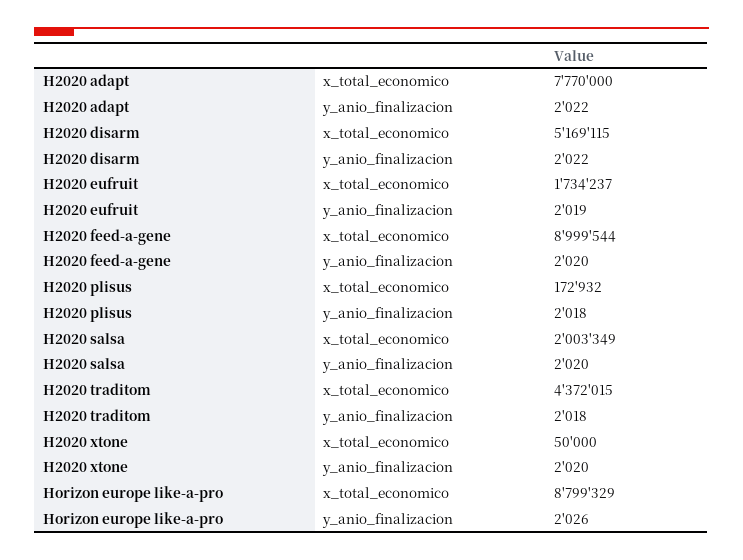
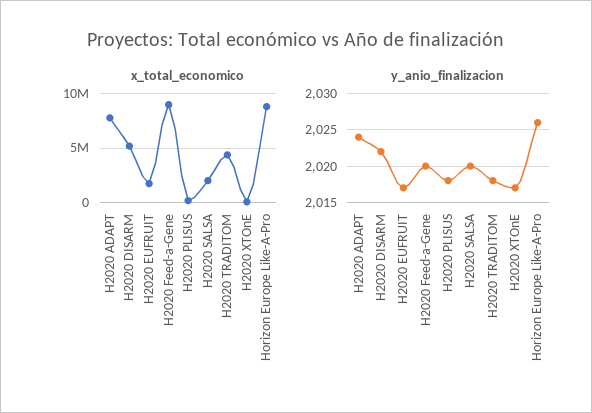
y_anio_finalizacion, H2020 adapt: 2022 -> 2024
y_anio_finalizacion, H2020 eufruit: 2019 -> 2017
y_anio_finalizacion, H2020 xtone: 2020 -> 2017

